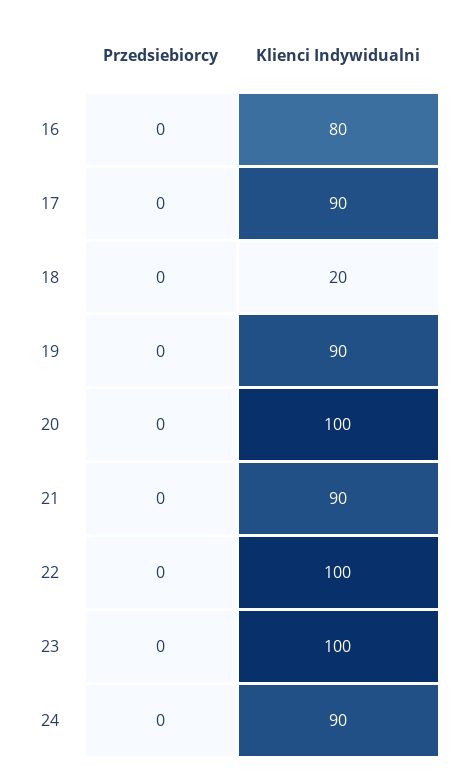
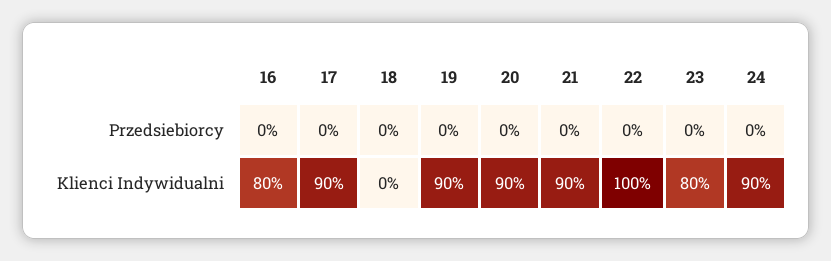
Klienci Indywidualni, 18: 20 -> 0
Klienci Indywidualni, 20: 100 -> 90
Klienci Indywidualni, 23: 100 -> 80

